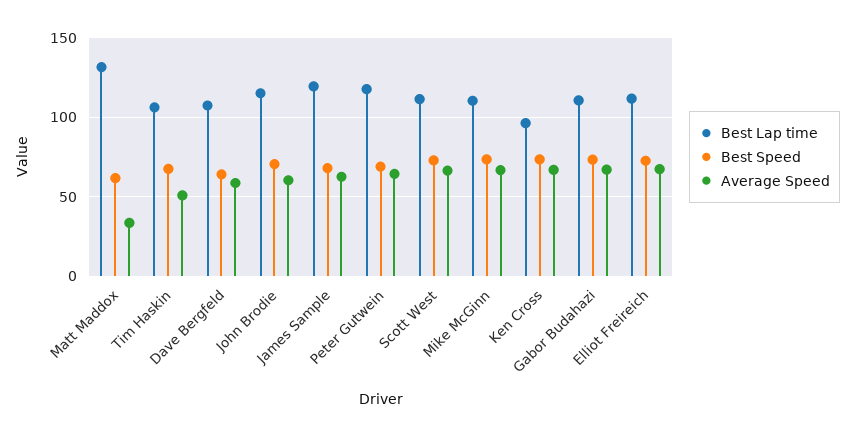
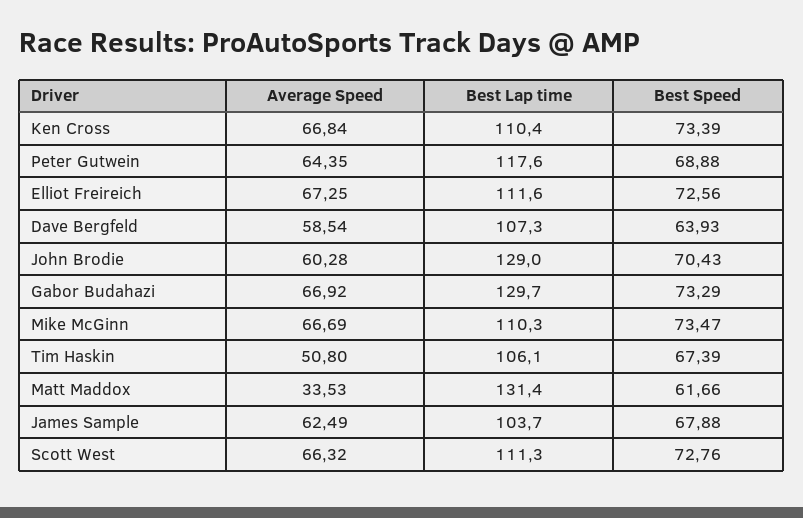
Best Lap time, John Brodie: 115 -> 129
Best Lap time, James Sample: 120 -> 103.7
Best Lap time, Ken Cross: 95 -> 110.4
Best Lap time, Gabor Budahazi: 110 -> 129.7

